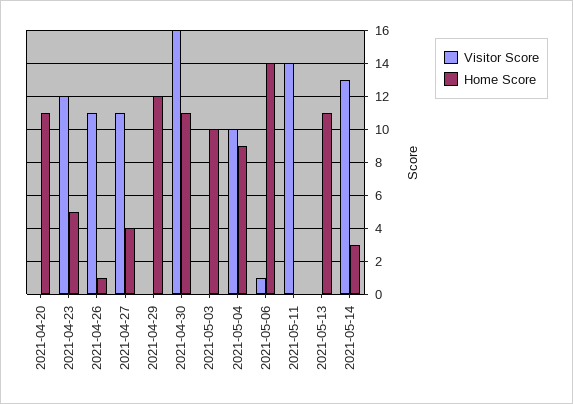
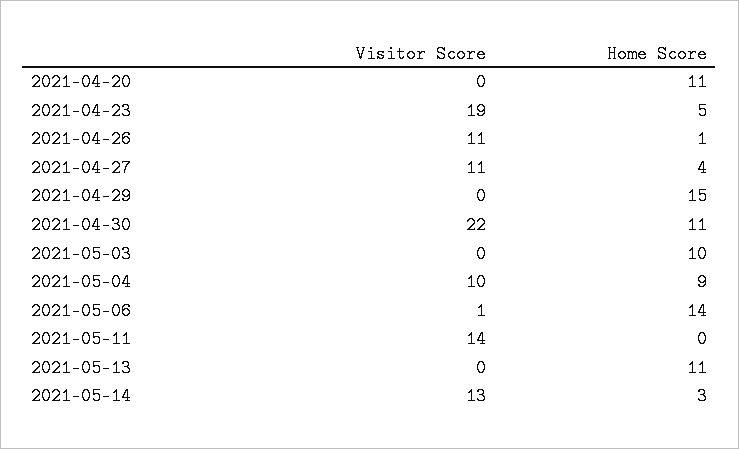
Visitor Score, 2021-04-23: 12 -> 19
Home Score, 2021-04-29: 12 -> 15
Visitor Score, 2021-04-30: 16 -> 22

